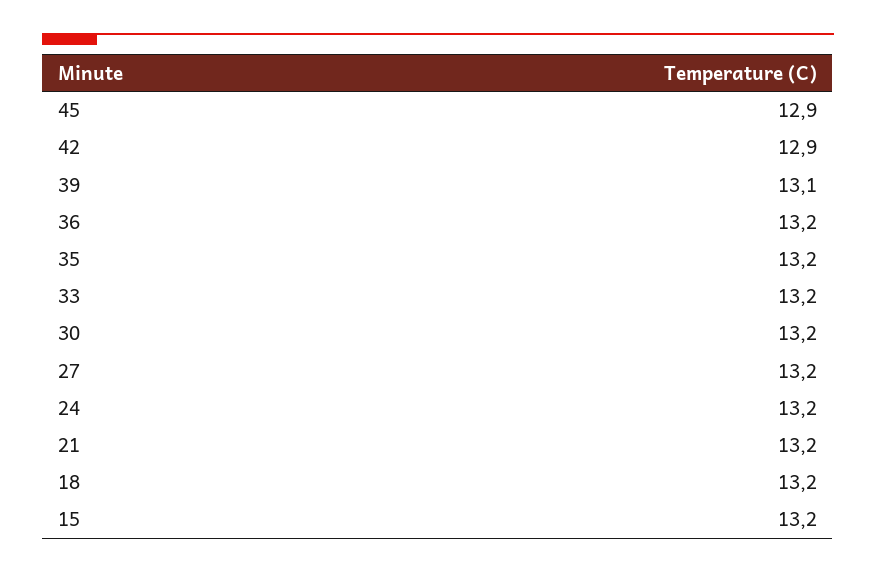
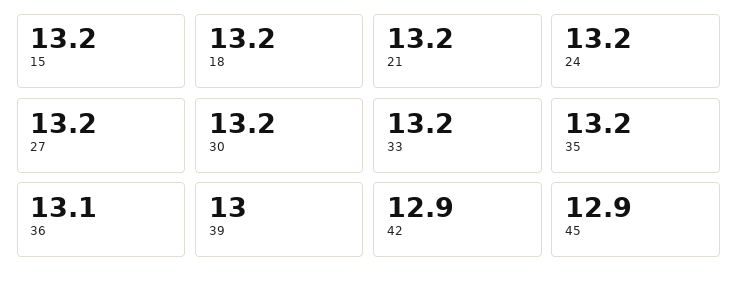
39: 13.1 -> 13
36: 13.2 -> 13.1

